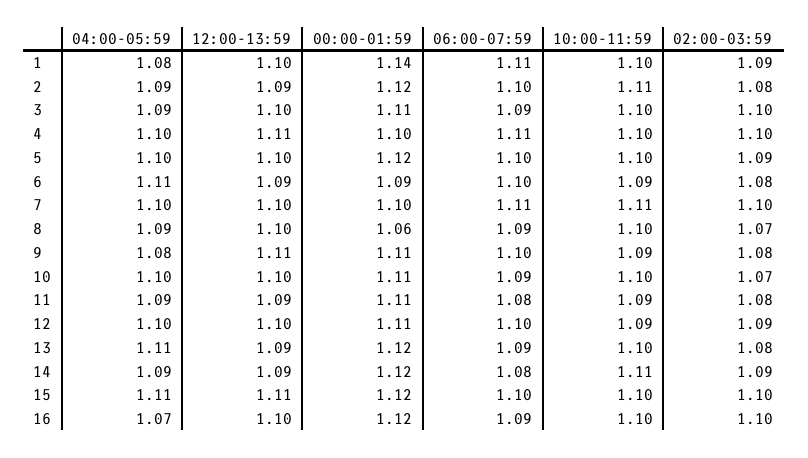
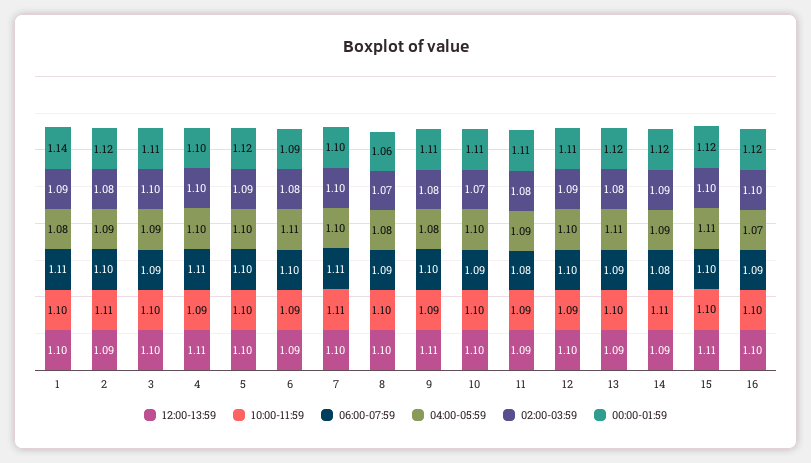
10:00-11:59, 4: 1.1 -> 1.09
04:00-05:59, 8: 1.09 -> 1.08

